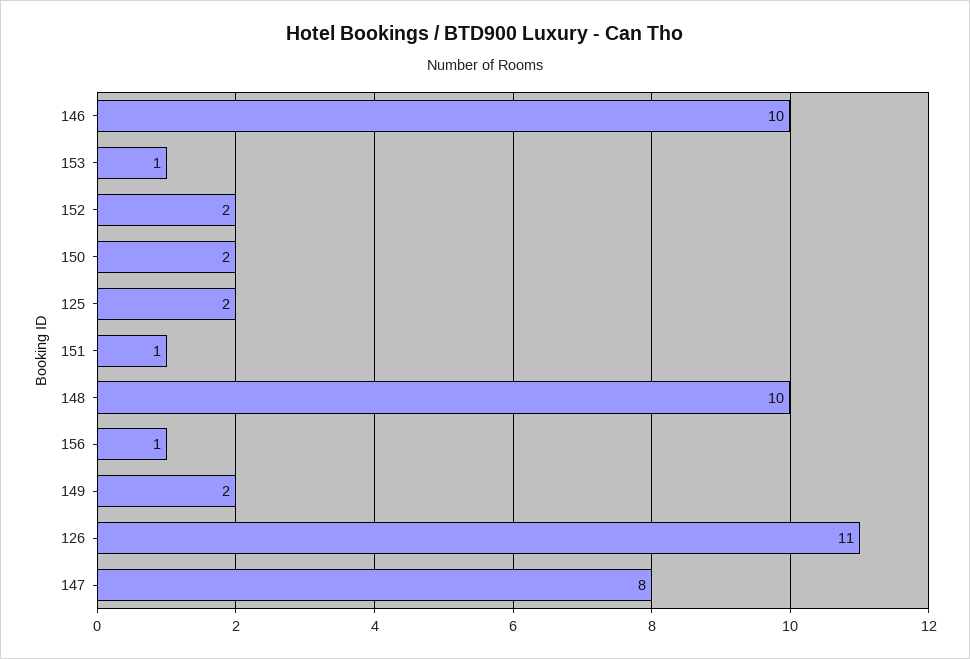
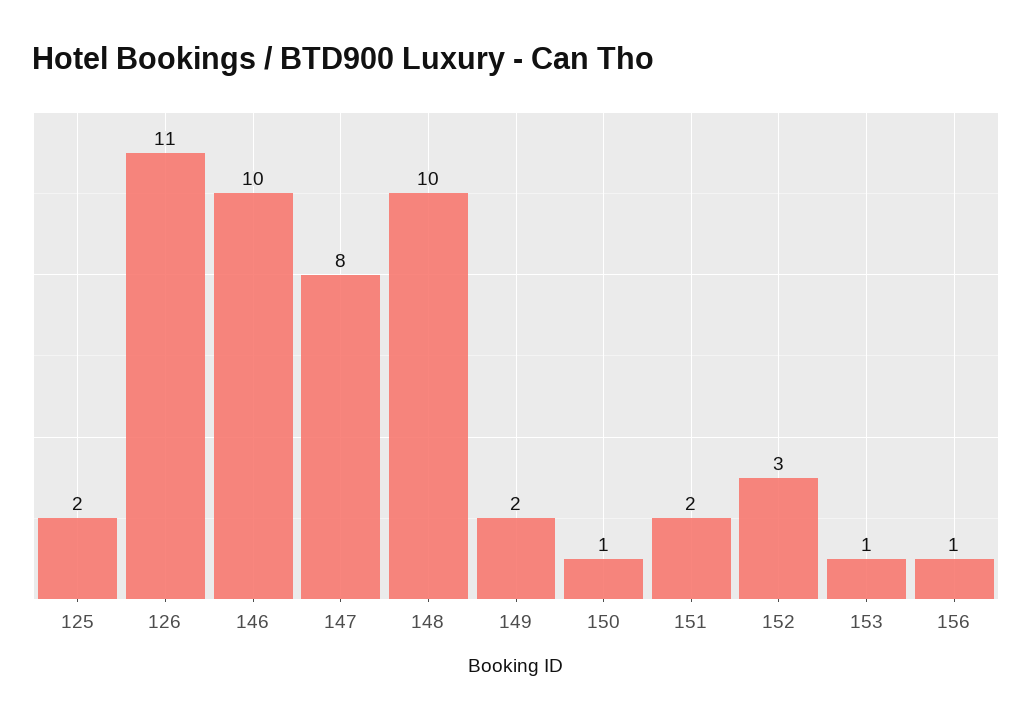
152: 2 -> 3
150: 2 -> 1
151: 1 -> 2

